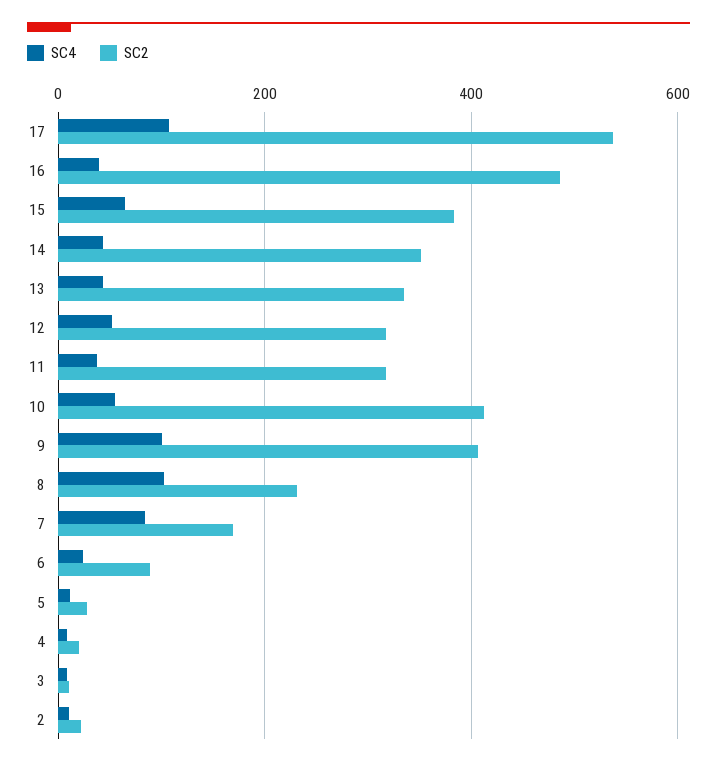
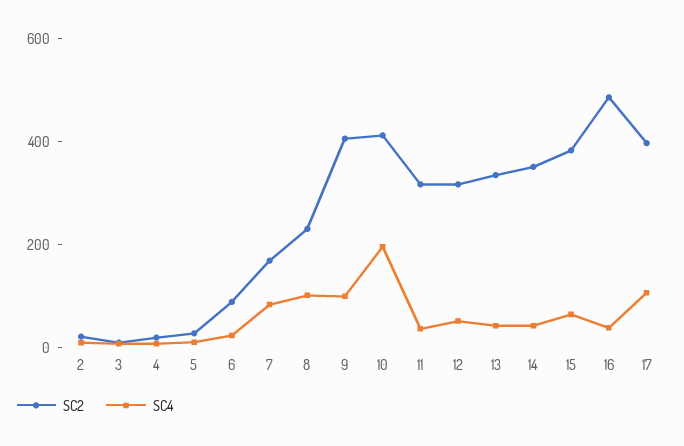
SC2, 17: 540 -> 400
SC4, 10: 60 -> 200

